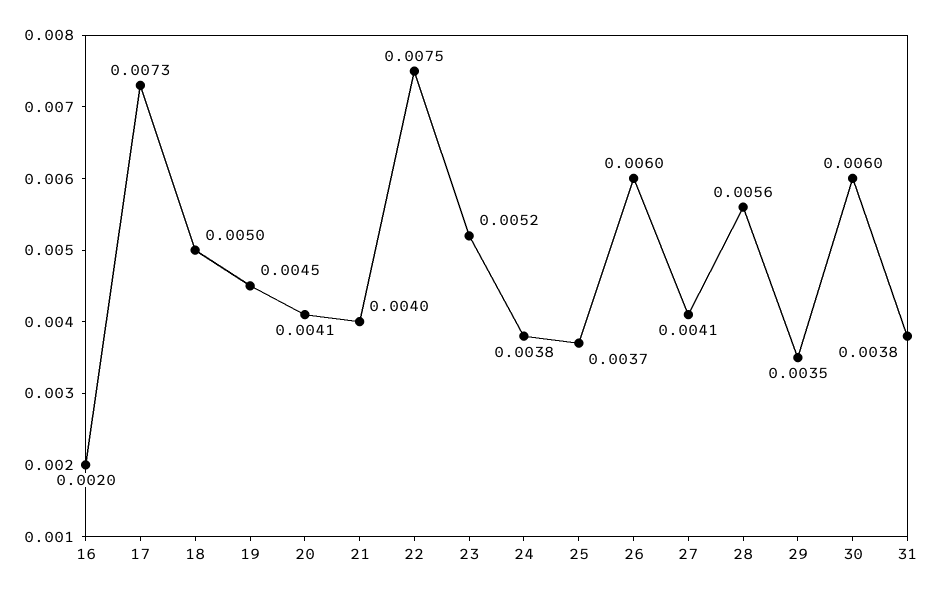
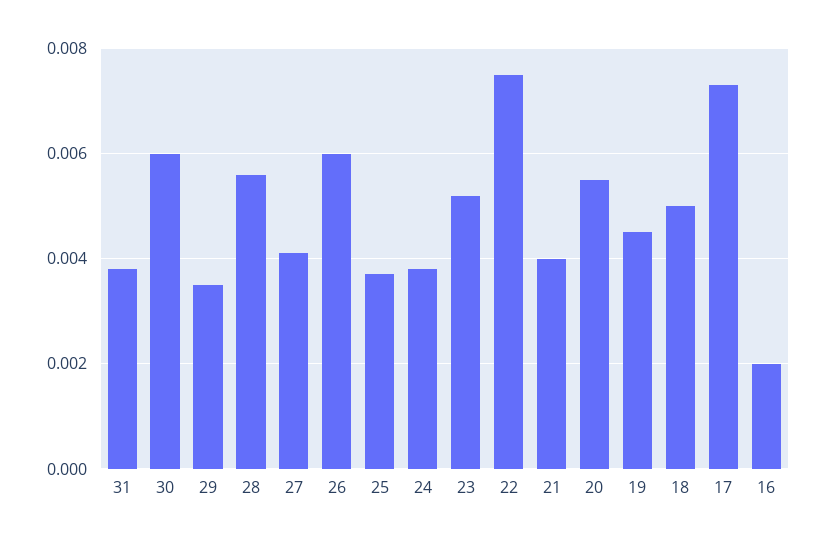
20: 0.0041 -> 0.0055

